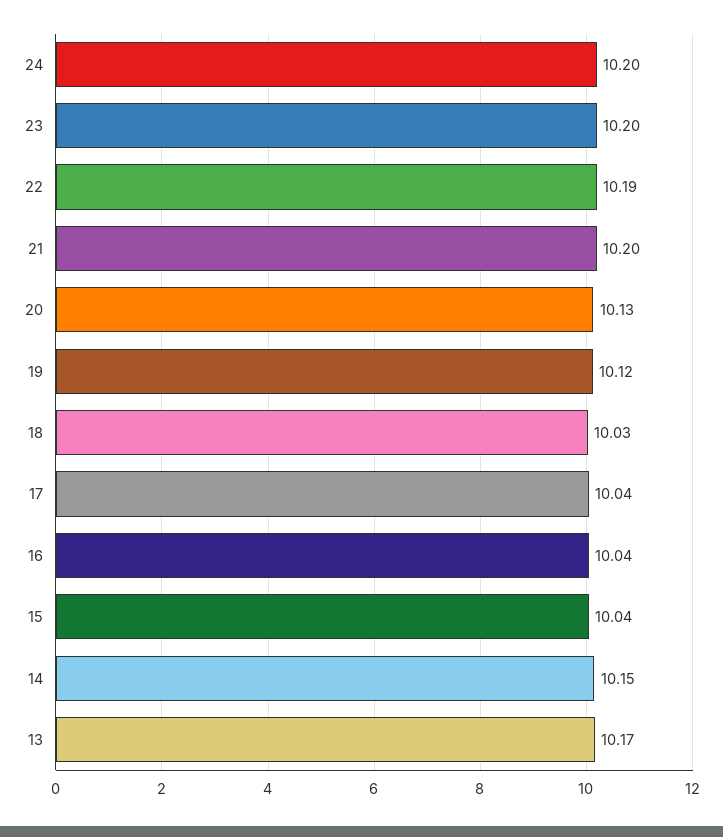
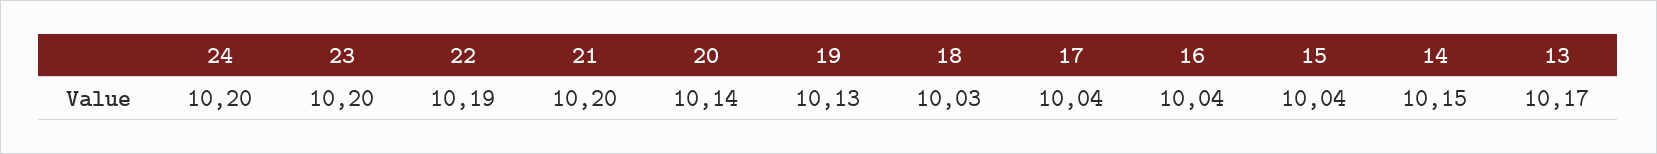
20: 10.13 -> 10.14
19: 10.12 -> 10.13

